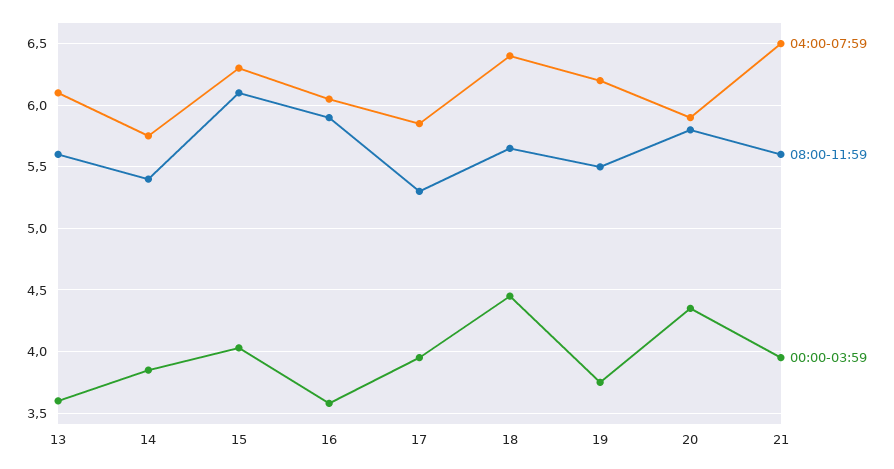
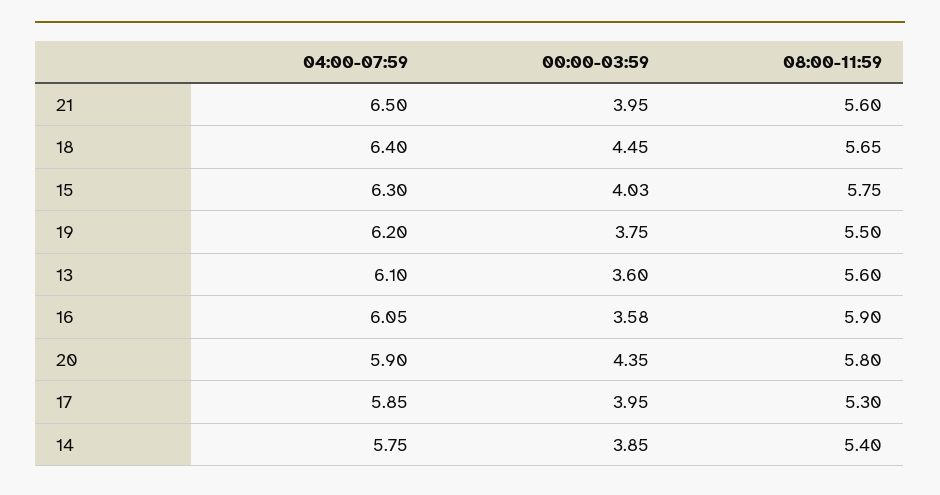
08:00-11:59, 15: 6.1 -> 5.75

